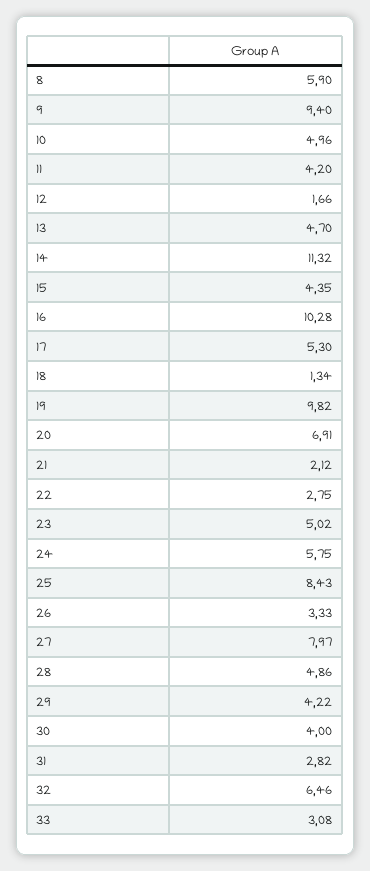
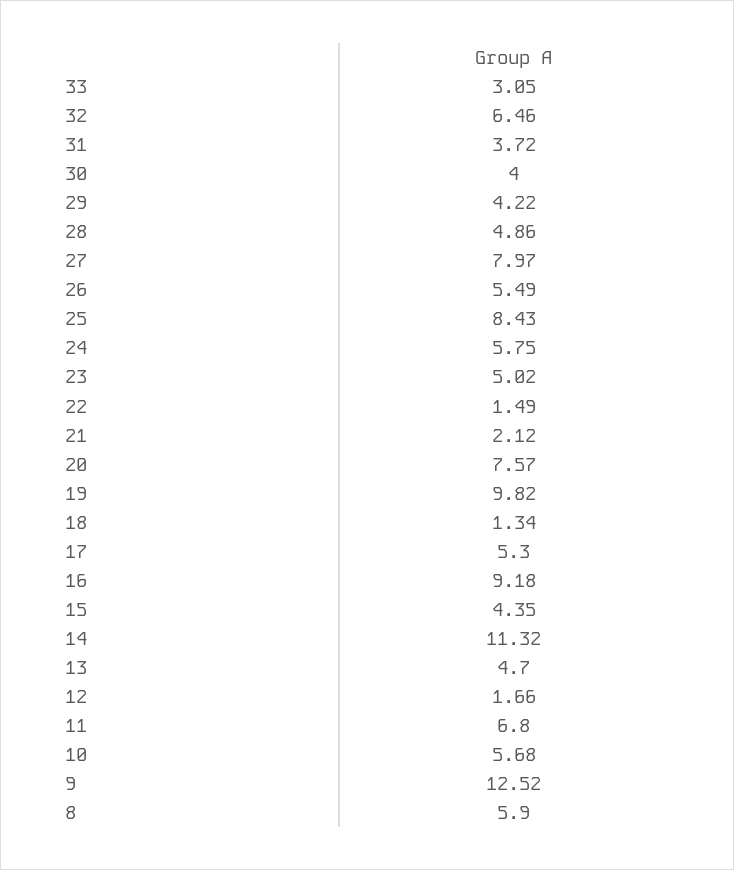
9: 9.4 -> 12.52
10: 4.96 -> 5.68
11: 4.2 -> 6.8
16: 10.28 -> 9.18
20: 6.91 -> 7.57
22: 2.75 -> 1.49
26: 3.33 -> 5.49
31: 2.82 -> 3.72
33: 3.08 -> 3.05

